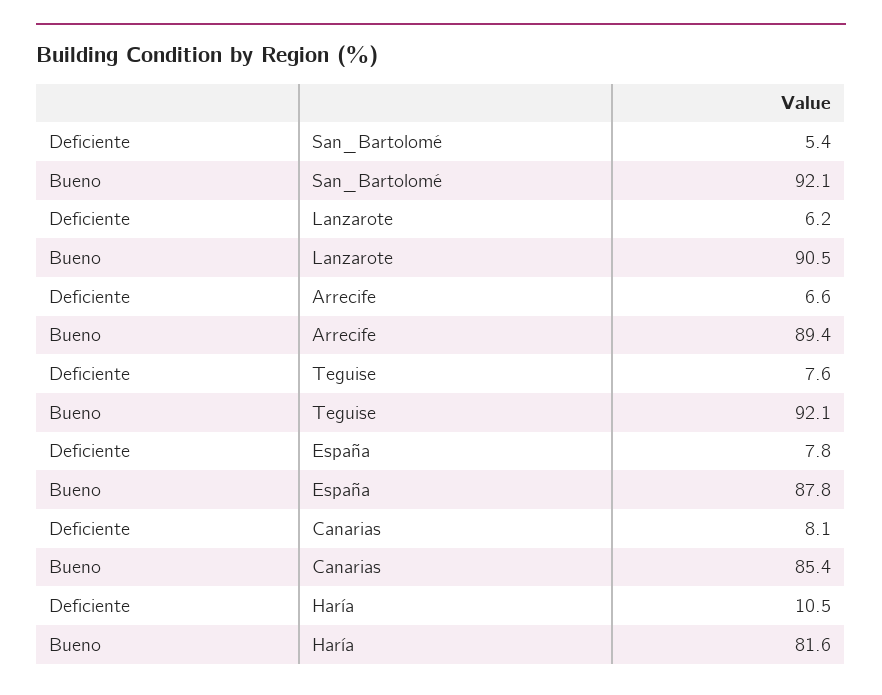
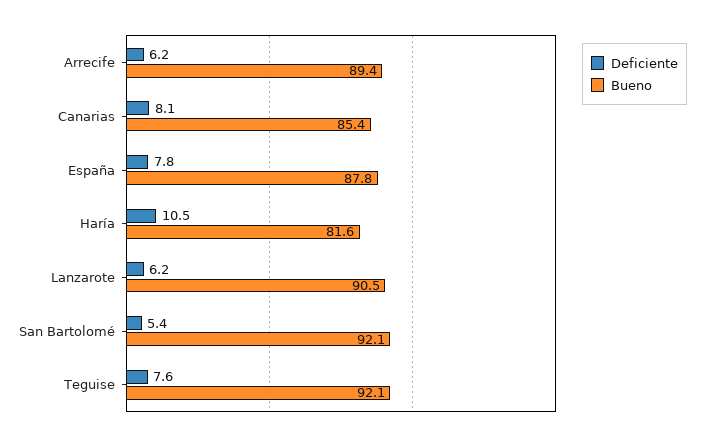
Deficiente, Arrecife: 6.6 -> 6.2

